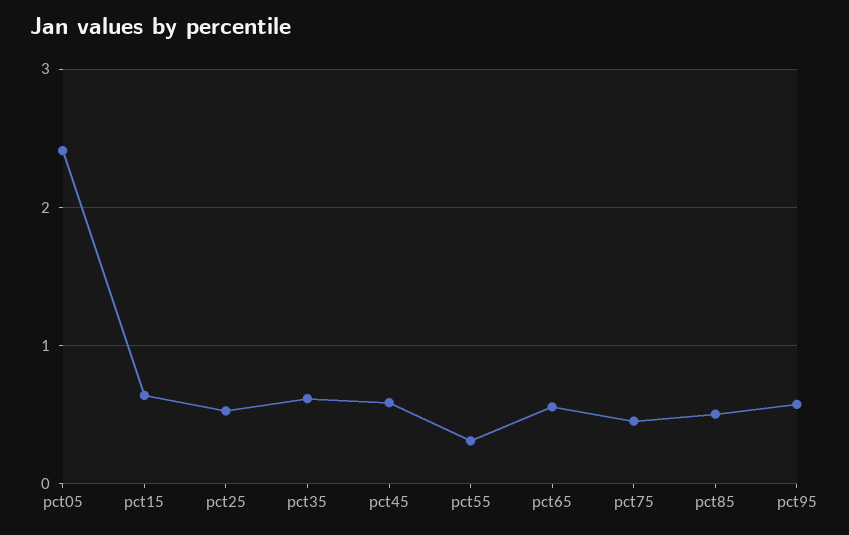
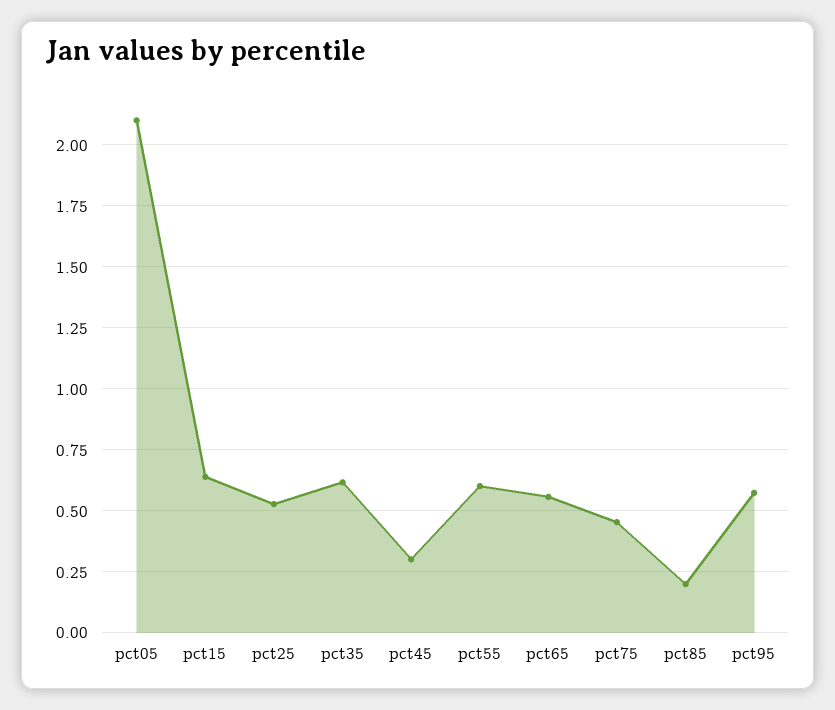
pct05: 2.4 -> 2.1
pct45: 0.6 -> 0.3
pct55: 0.3 -> 0.6
pct85: 0.5 -> 0.2

